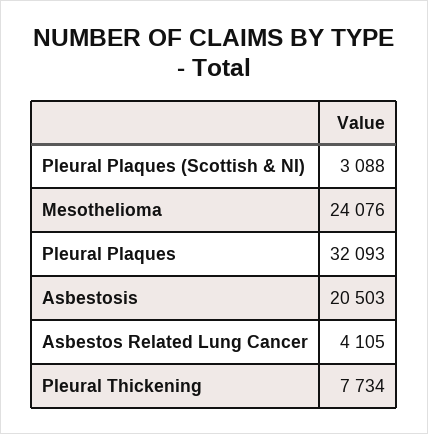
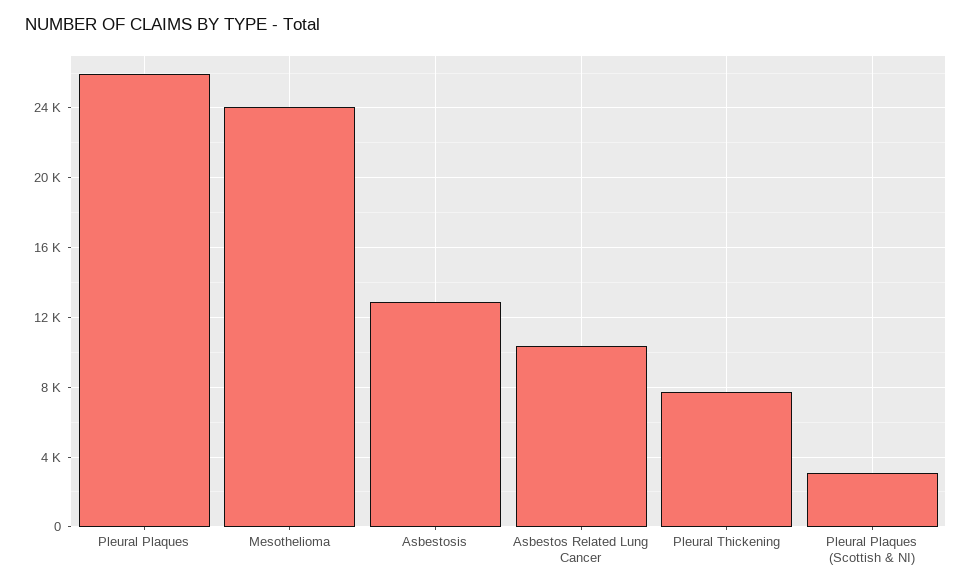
Pleural Plaques: 32093 -> 26000
Asbestosis: 20503 -> 13000
Asbestos Related Lung Cancer: 4105 -> 10500

